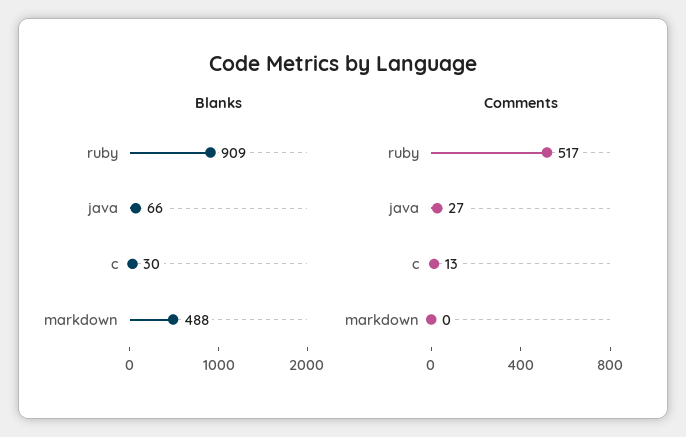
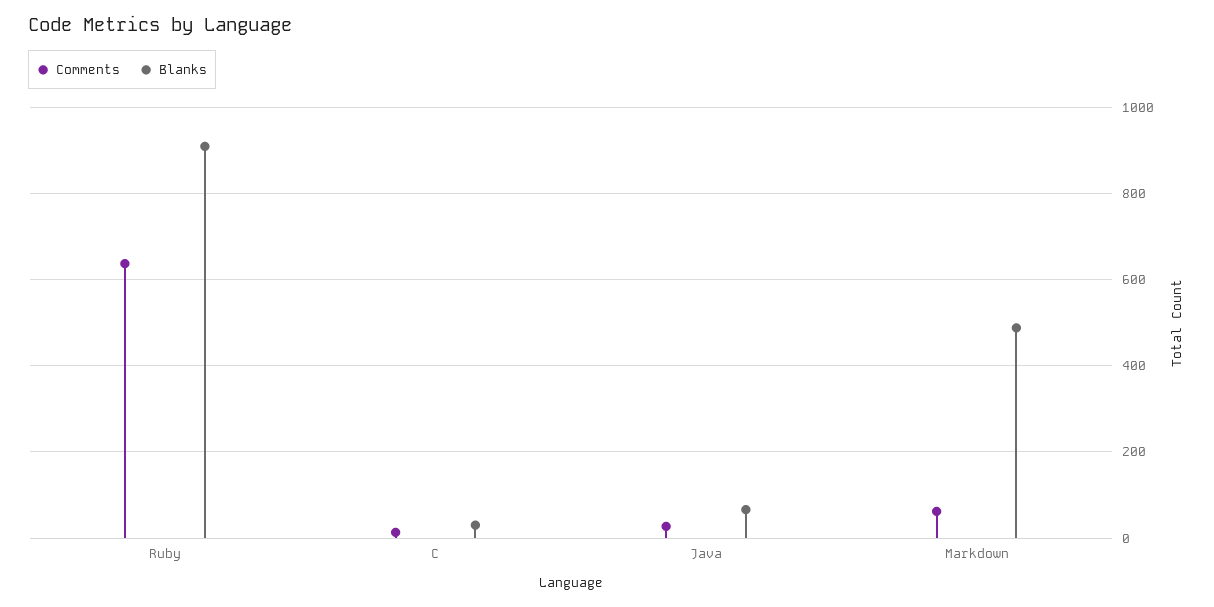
Comments, ruby: 517 -> 640
Comments, markdown: 0 -> 60

